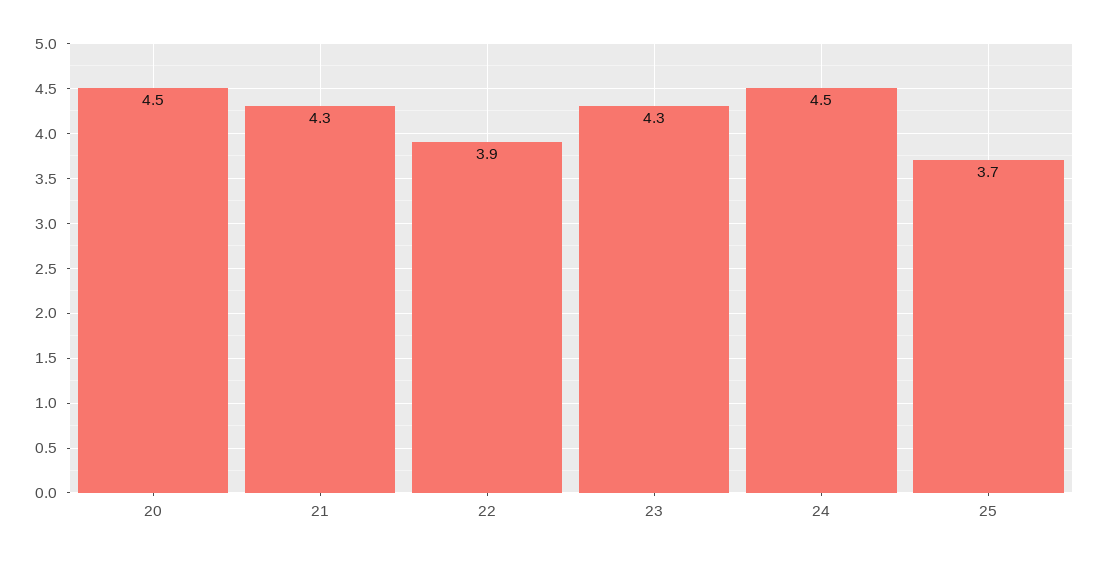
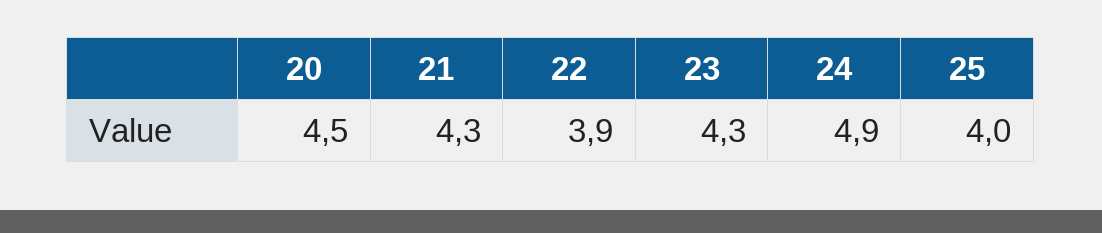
24: 4.5 -> 4.9
25: 3.7 -> 4

